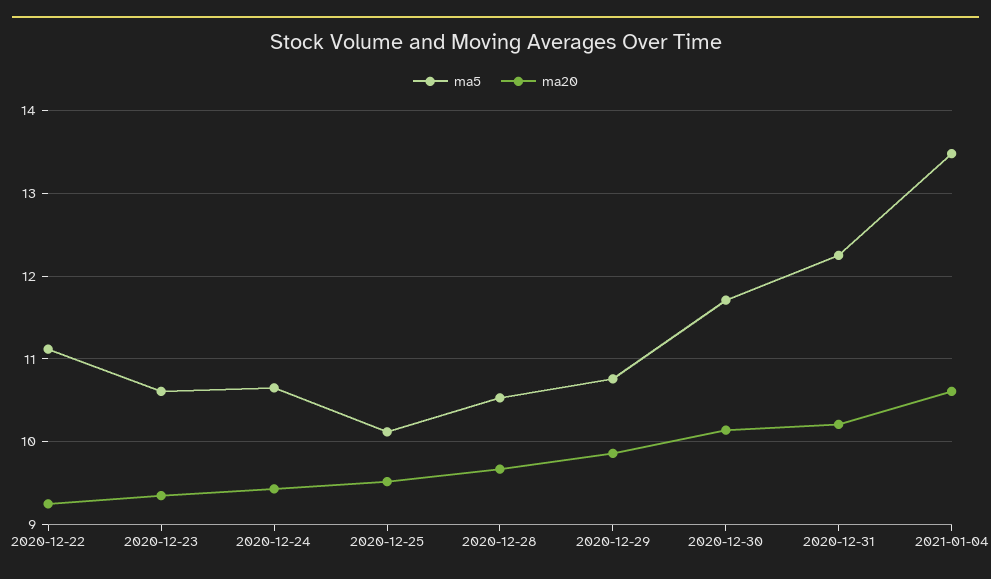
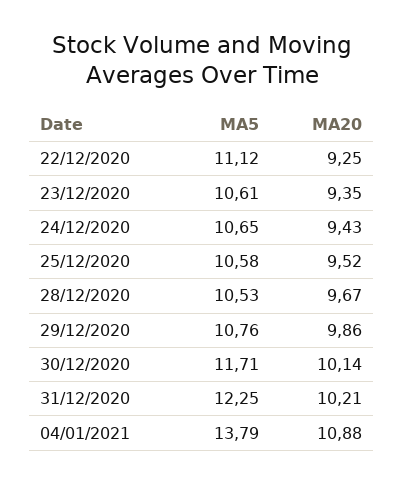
ma5, 2020-12-25: 10.1 -> 10.58
ma5, 2021-01-04: 13.5 -> 13.79
ma20, 2021-01-04: 10.6 -> 10.88

